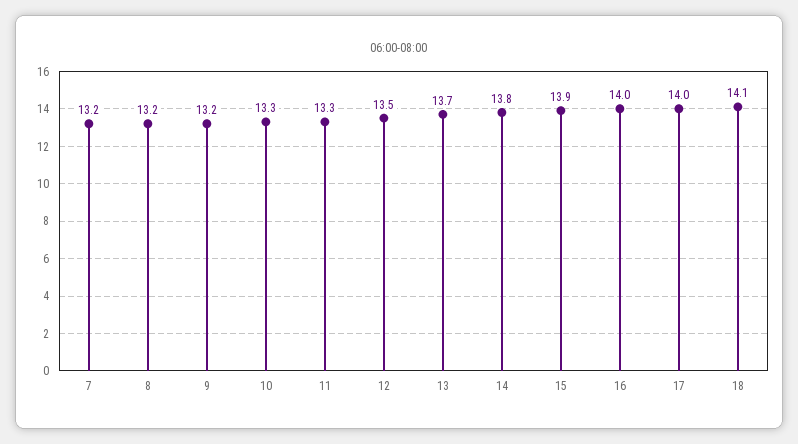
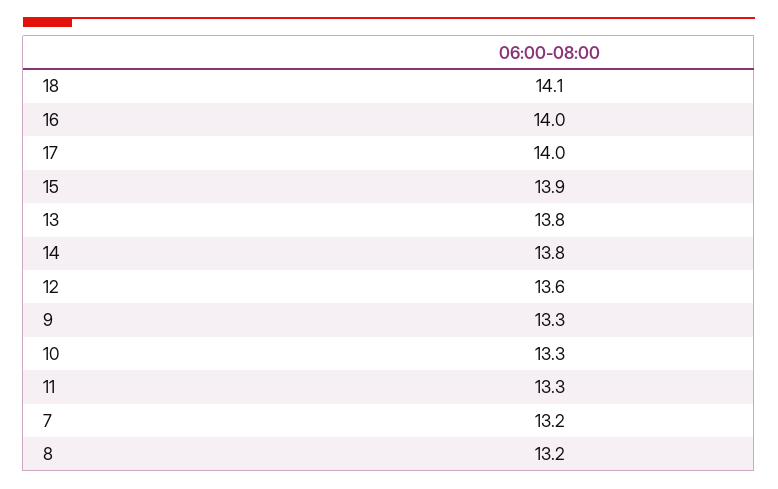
9: 13.2 -> 13.3
12: 13.5 -> 13.6
13: 13.7 -> 13.8

